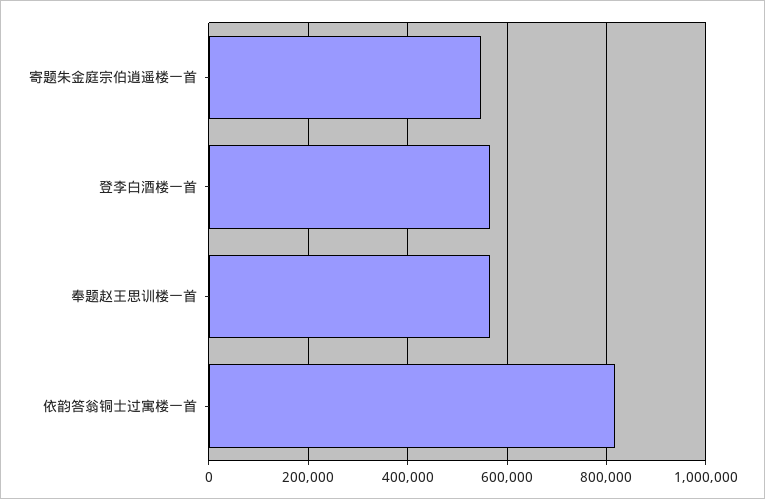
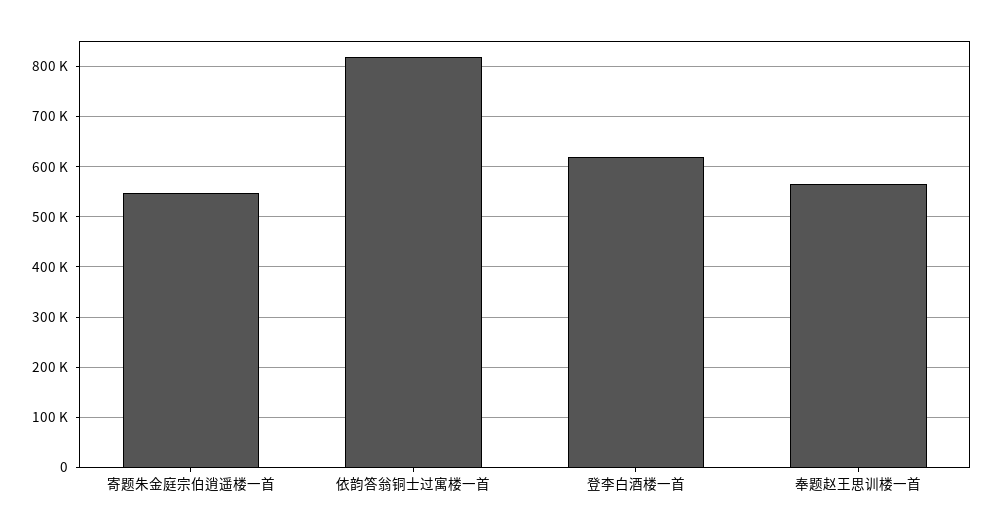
登李白酒楼一首: 560000 -> 620000

